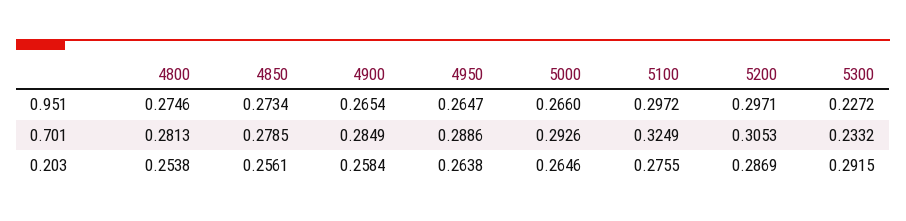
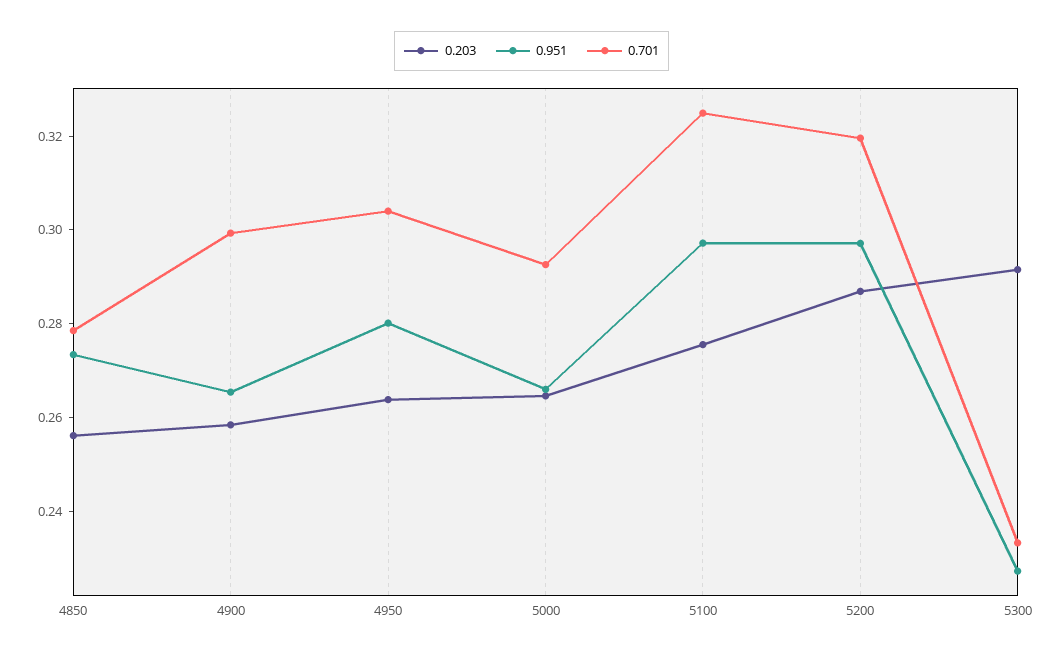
0.951, 4800: 0.2746 -> none
0.951, 4950: 0.2647 -> 0.28
0.701, 4800: 0.2813 -> none
0.701, 4900: 0.2849 -> 0.3
0.701, 4950: 0.2886 -> 0.305
0.701, 5200: 0.3053 -> 0.32
0.203, 4800: 0.2538 -> none

